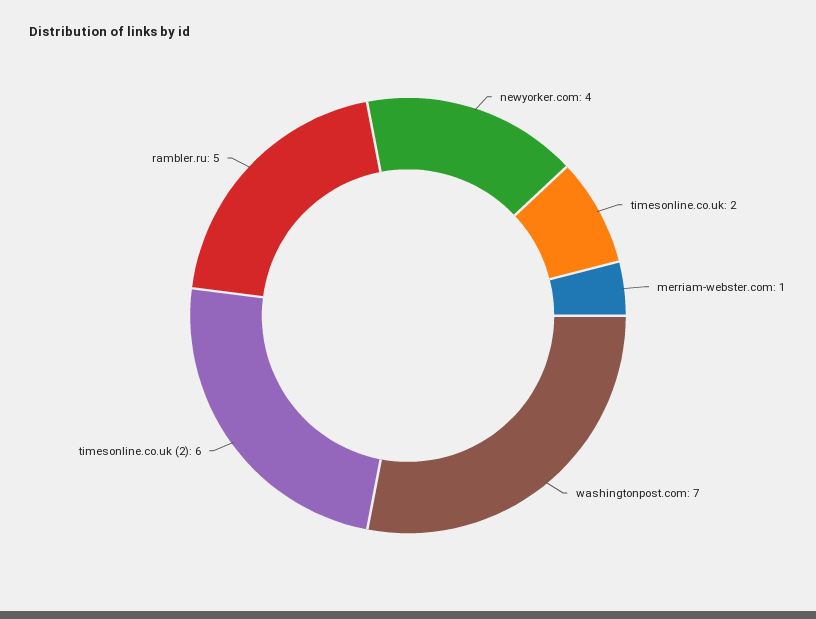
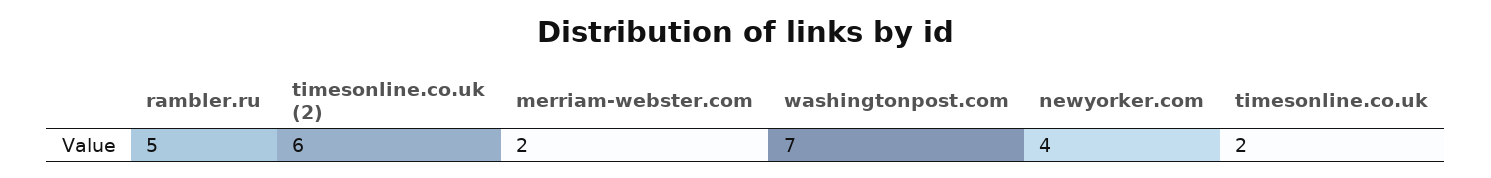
merriam-webster.com: 1 -> 2

